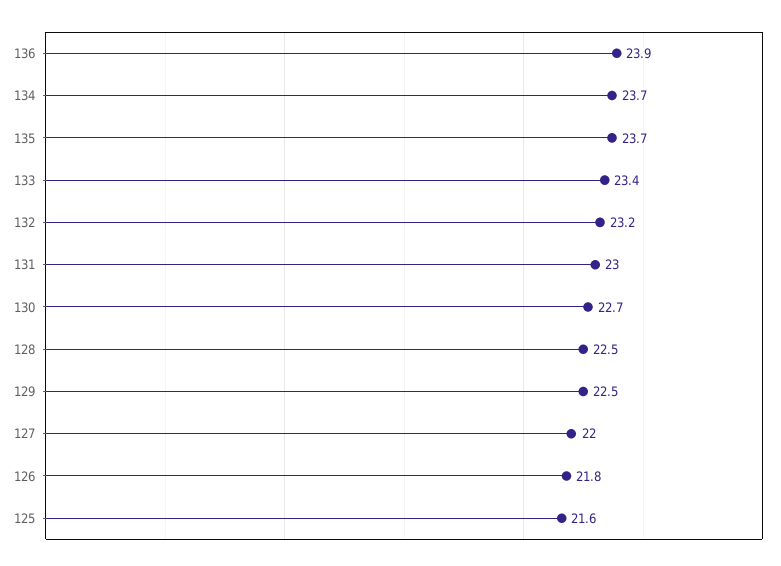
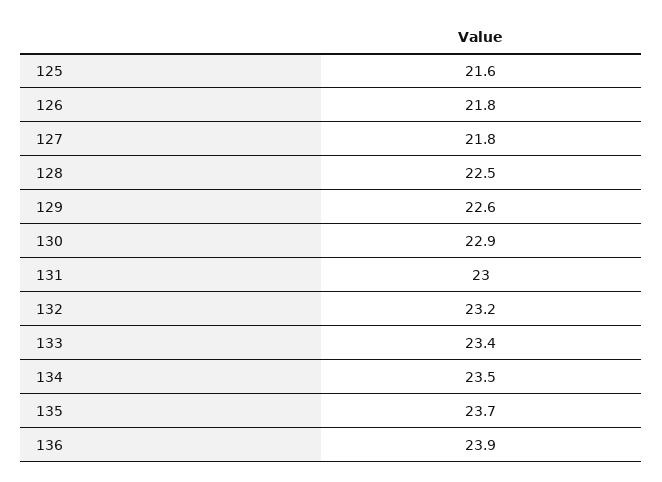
134: 23.7 -> 23.5
130: 22.7 -> 22.9
129: 22.5 -> 22.6
127: 22 -> 21.8

